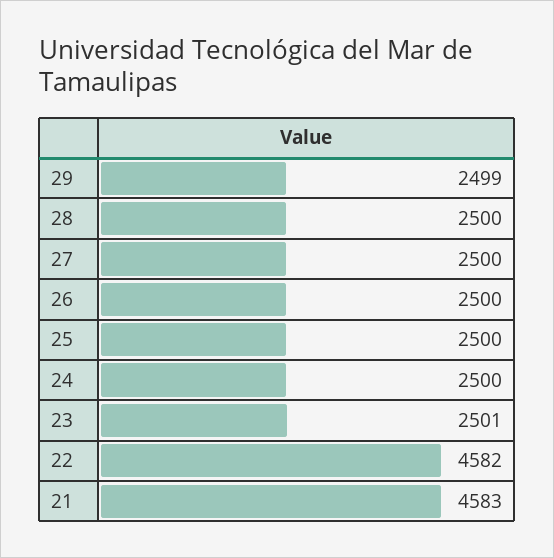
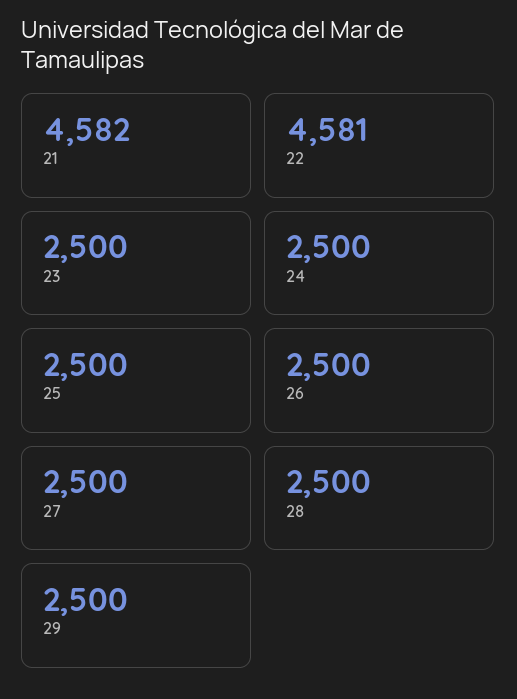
29: 2499 -> 2500
23: 2501 -> 2500
22: 4582 -> 4581
21: 4583 -> 4582

